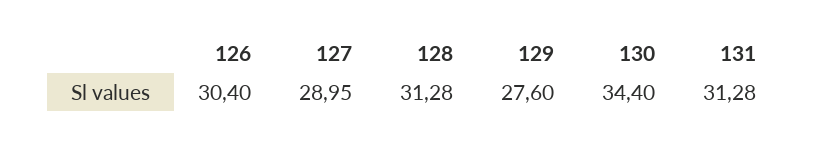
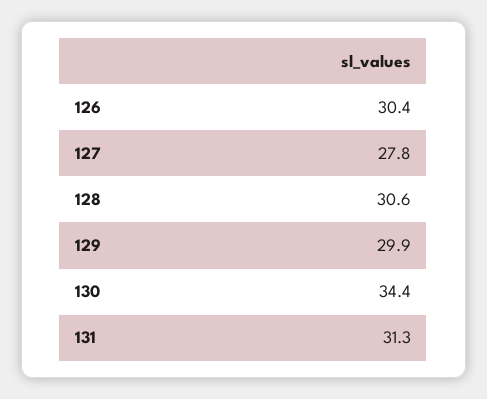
127: 28.95 -> 27.8
128: 31.28 -> 30.6
129: 27.6 -> 29.9

